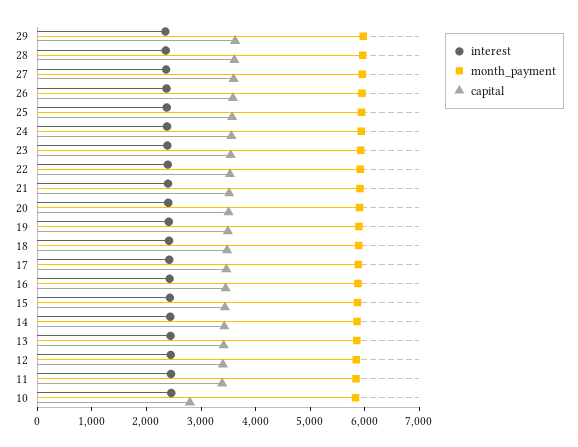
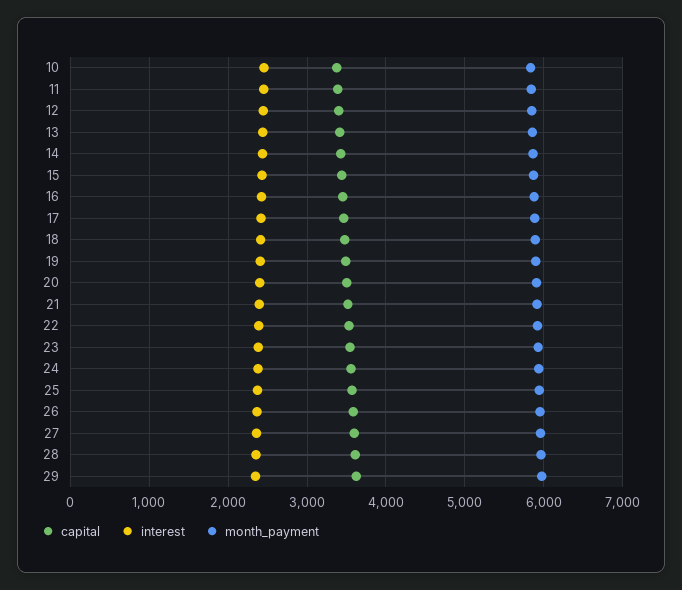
capital, 10: 2800 -> 3400

